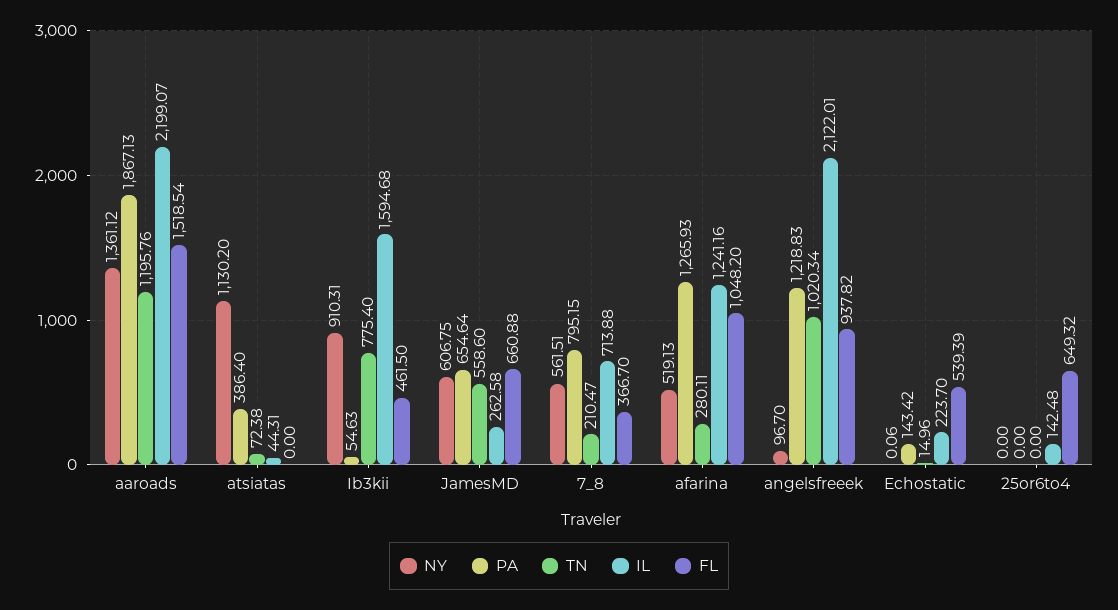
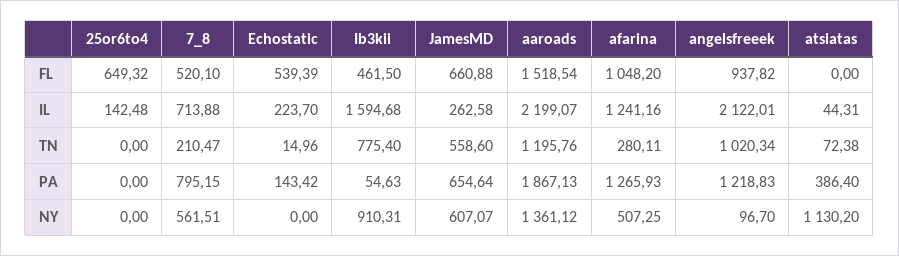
NY, JamesMD: 606.75 -> 607.07
FL, 7_8: 366.7 -> 520.1
NY, afarina: 519.13 -> 507.25
NY, Echostatic: 0.06 -> 0

